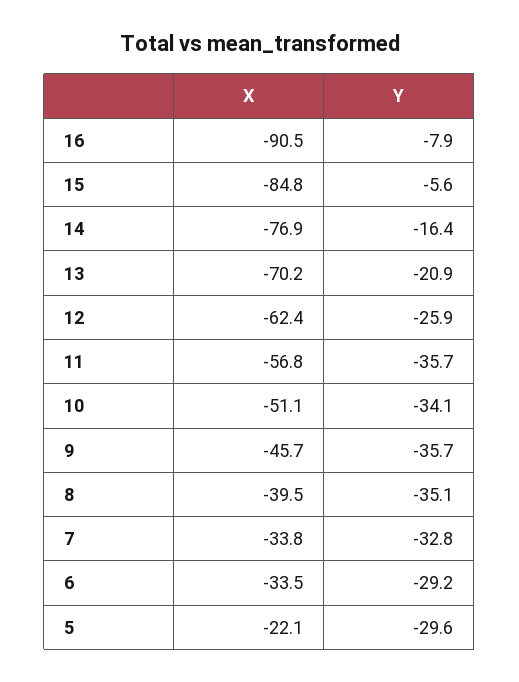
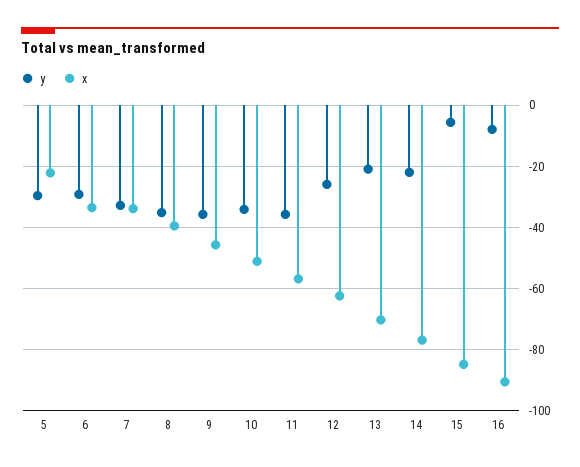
Y, 14: -16.4 -> -22

